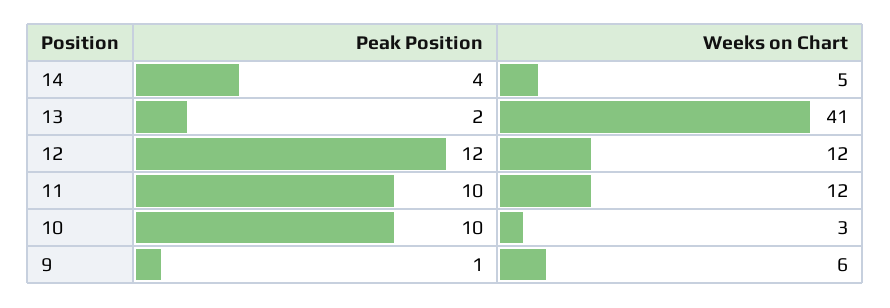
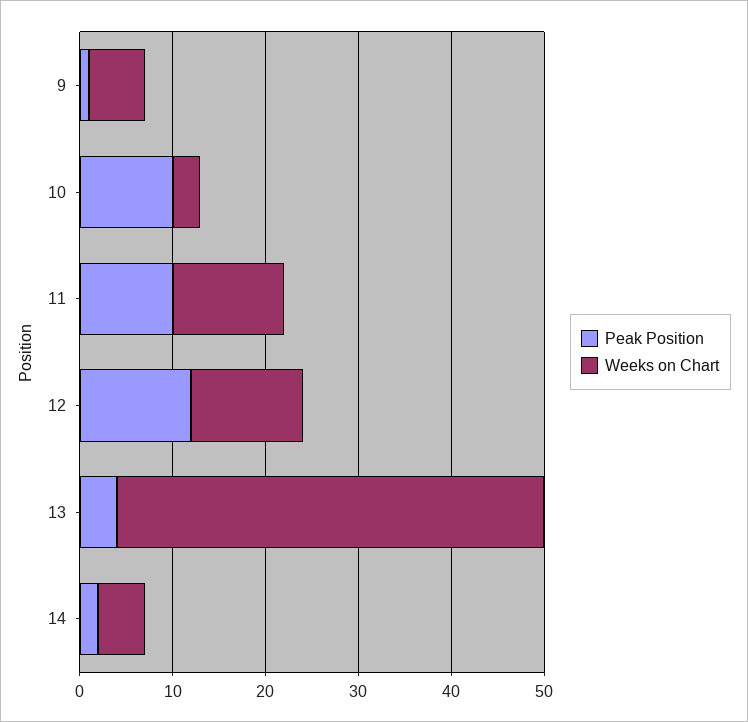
Peak Position, 14: 4 -> 2
Peak Position, 13: 2 -> 4
Weeks on Chart, 13: 41 -> 46

